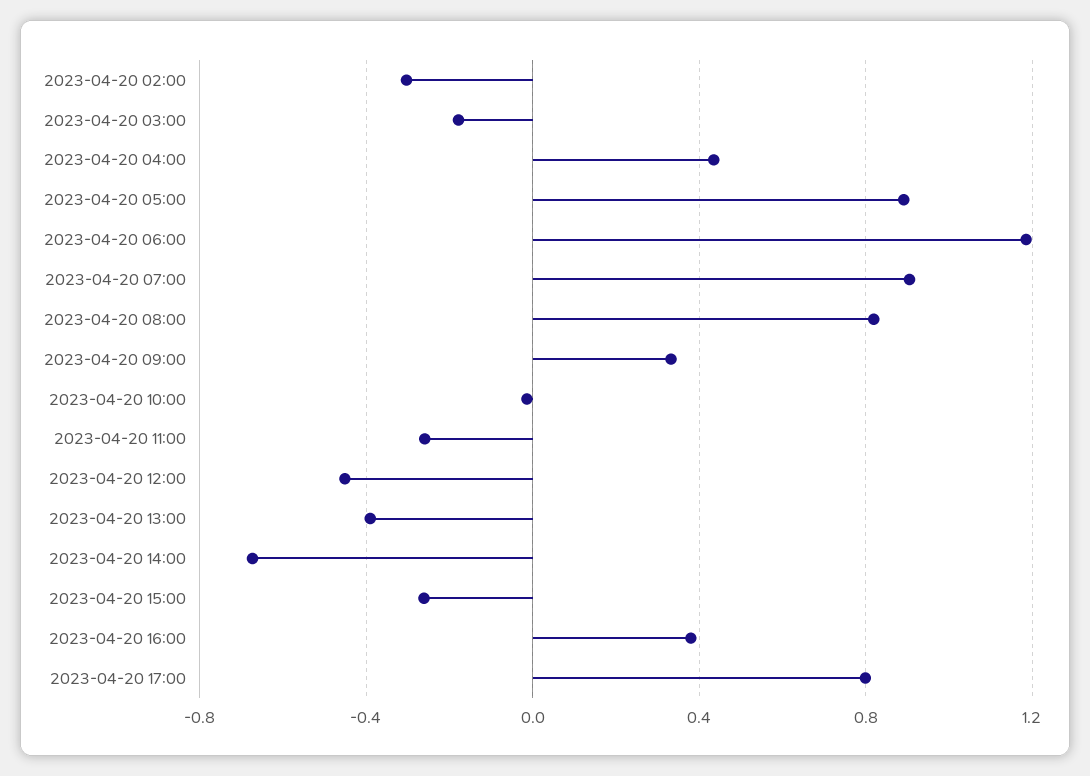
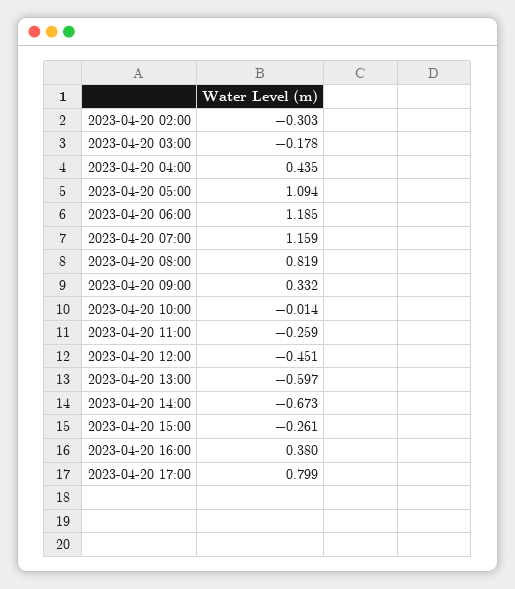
2023-04-20 05:00: 0.9 -> 1.094
2023-04-20 07:00: 0.9 -> 1.159
2023-04-20 13:00: -0.4 -> -0.597

